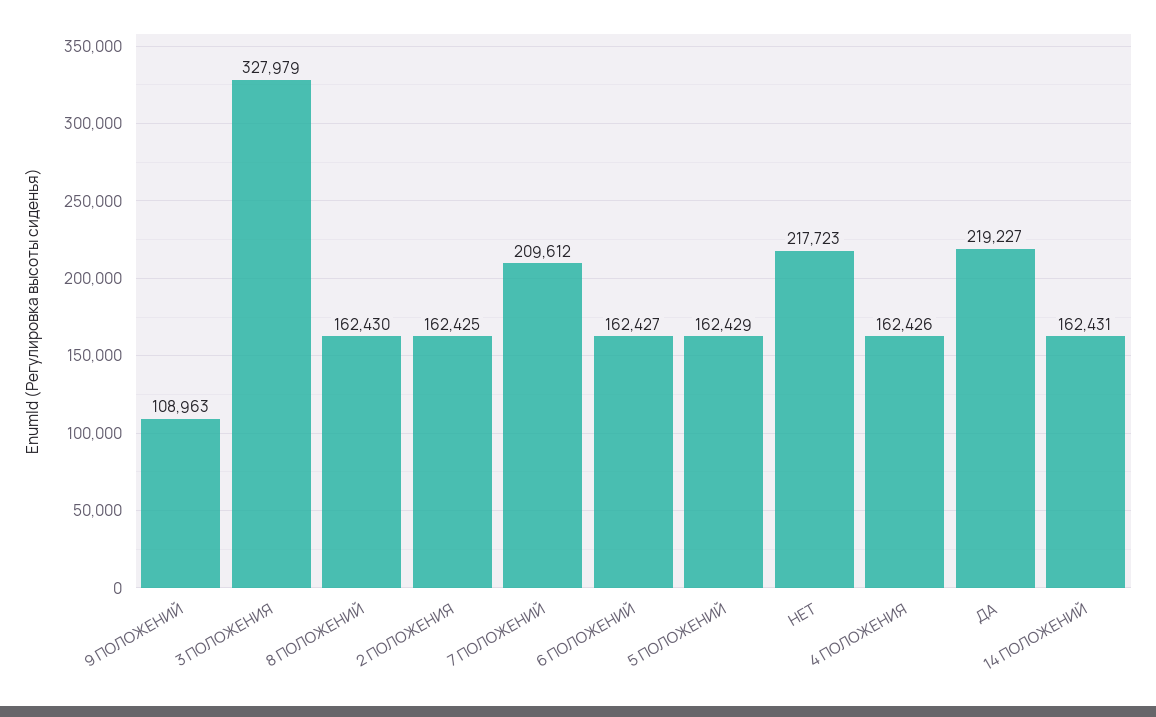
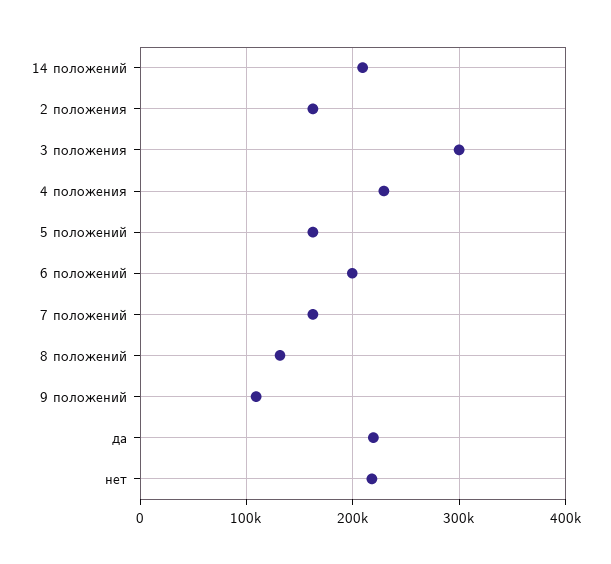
3 ПОЛОЖЕНИЯ: 327979 -> 300000
8 ПОЛОЖЕНИЙ: 162430 -> 130000
7 ПОЛОЖЕНИЙ: 209612 -> 160000
6 ПОЛОЖЕНИЙ: 162427 -> 200000
4 ПОЛОЖЕНИЯ: 162426 -> 230000
14 ПОЛОЖЕНИЙ: 162431 -> 210000

